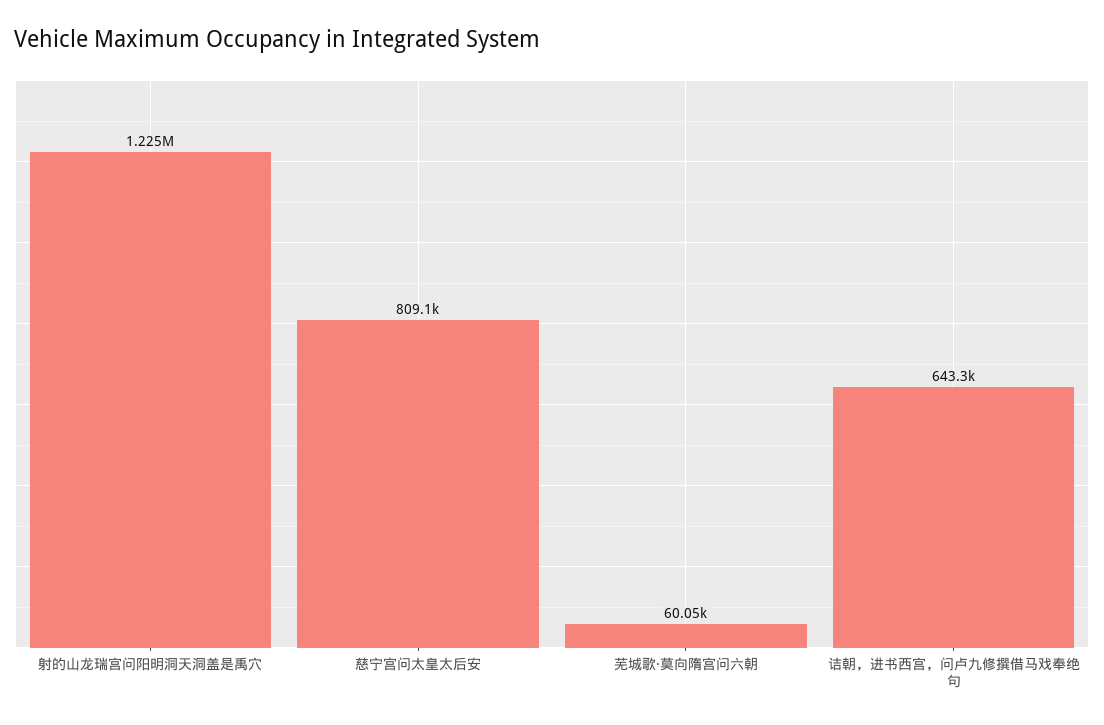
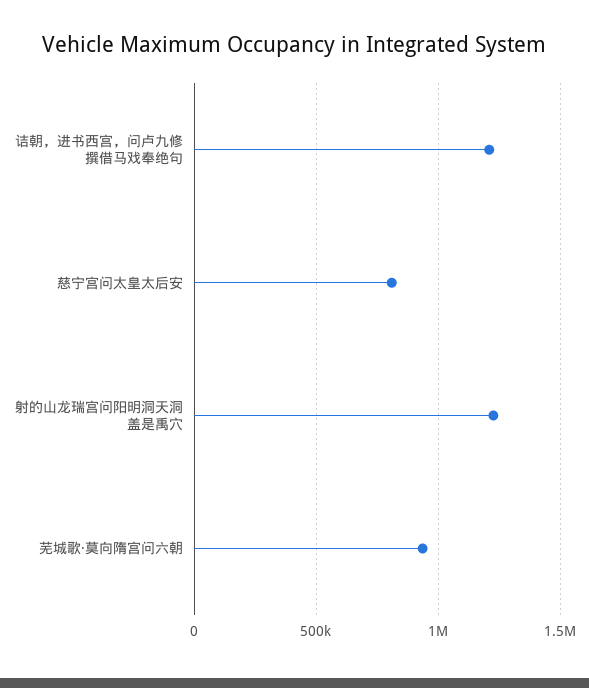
芜城歌·莫向隋宫问六朝: 60050 -> 950000
诘朝，进书西宫，问卢九修撰借马戏奉绝句: 643300 -> 1200000

